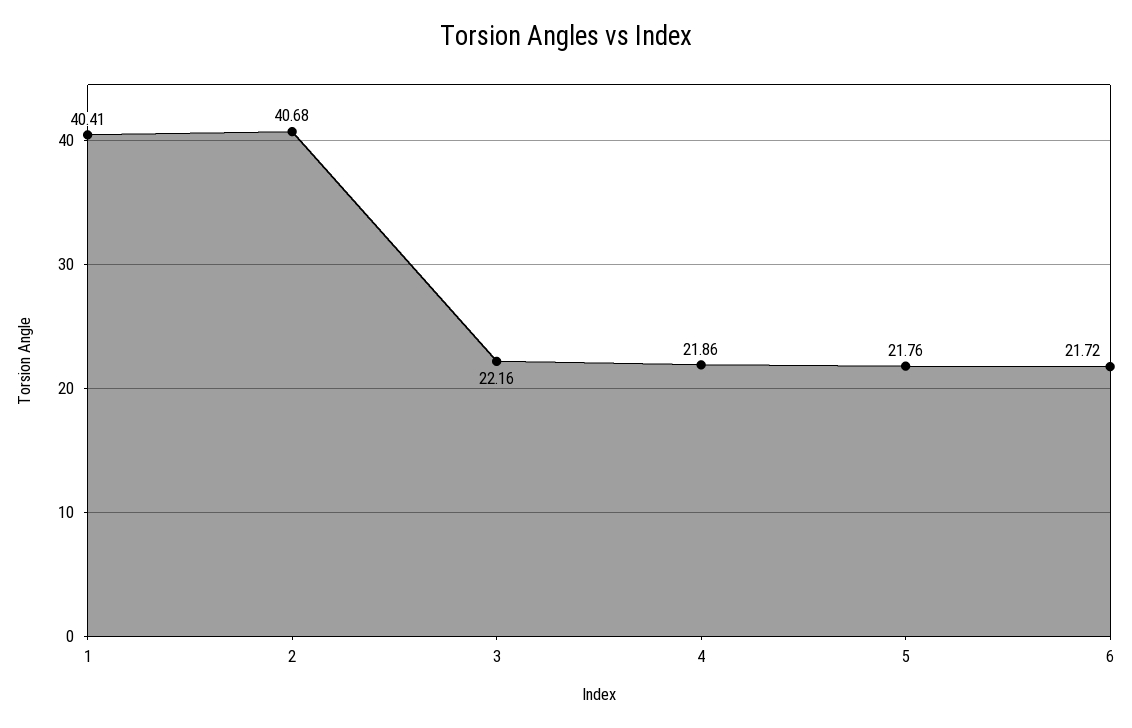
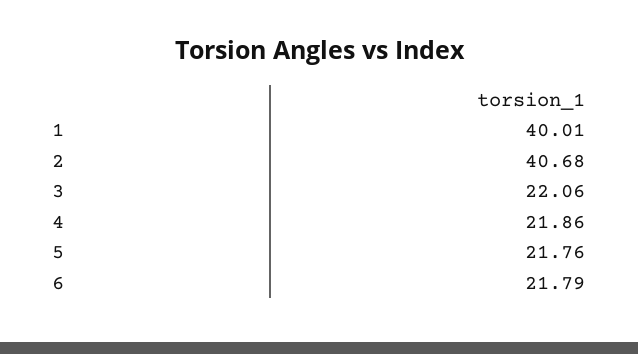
1: 40.41 -> 40.01
3: 22.16 -> 22.06
6: 21.72 -> 21.79

